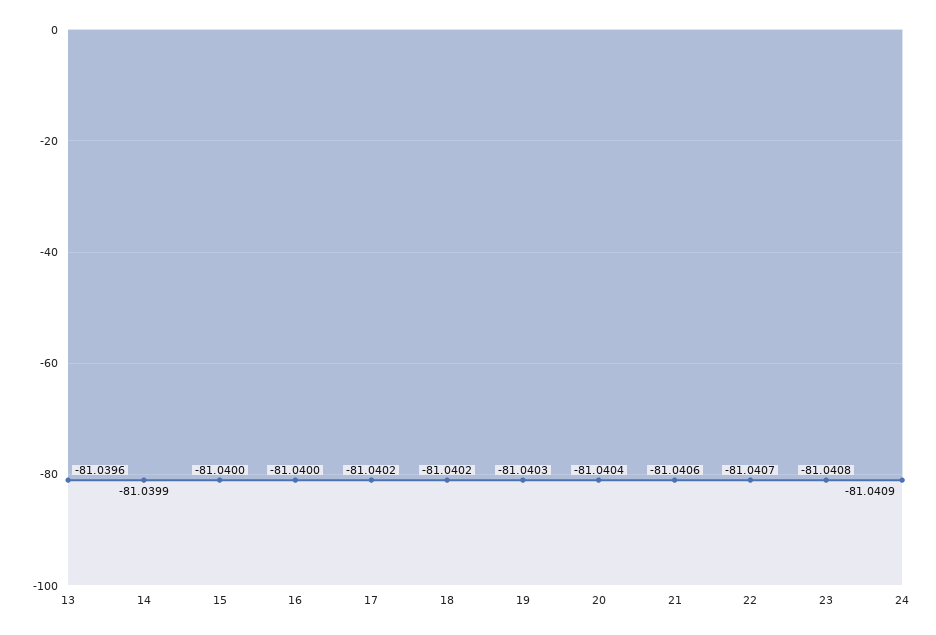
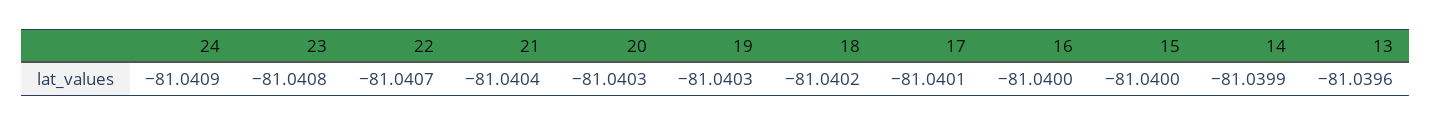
17: -81.0402 -> -81.0401
20: -81.0404 -> -81.0403
21: -81.0406 -> -81.0404

